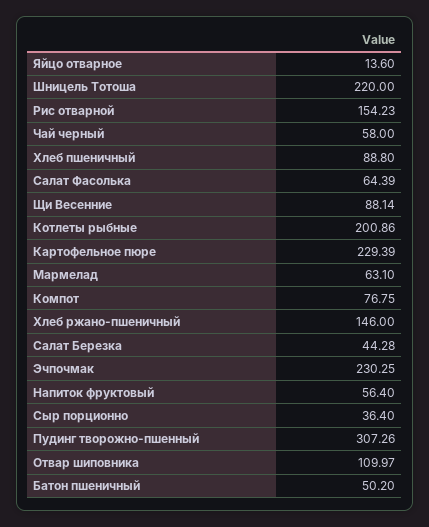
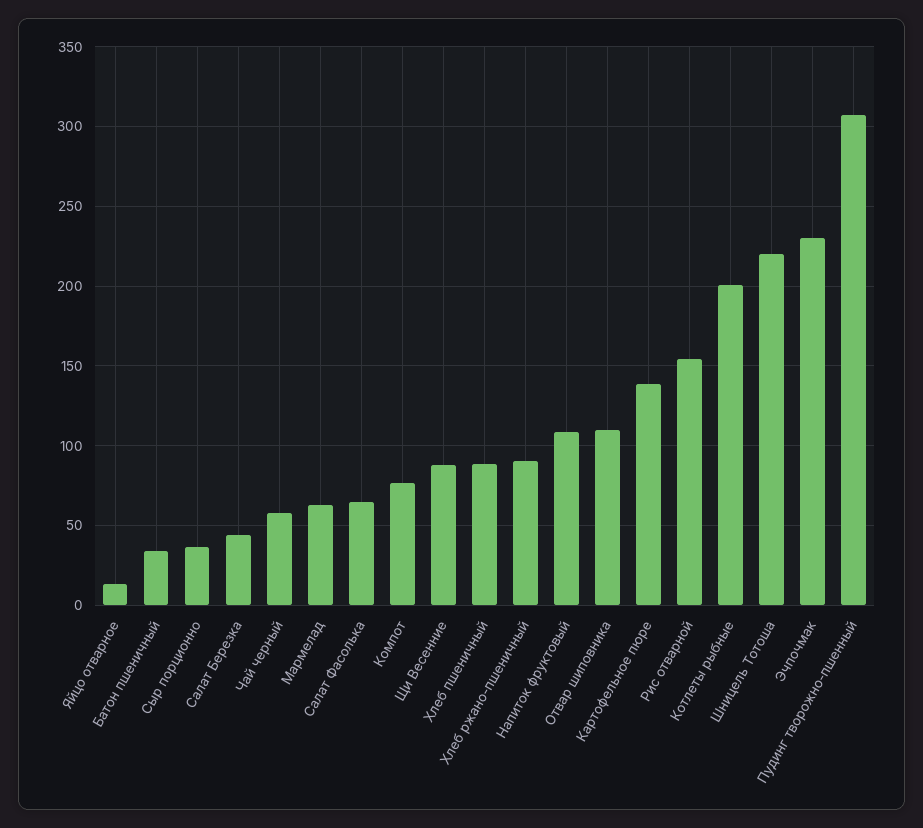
Картофельное пюре: 229.39 -> 140
Хлеб ржано-пшеничный: 146 -> 90
Напиток фруктовый: 56.4 -> 110
Батон пшеничный: 50.2 -> 35

